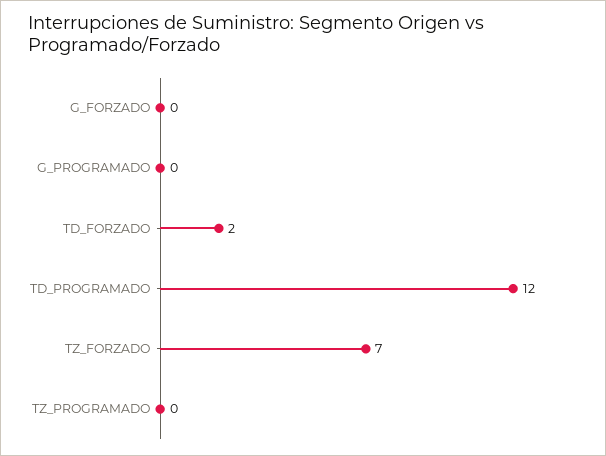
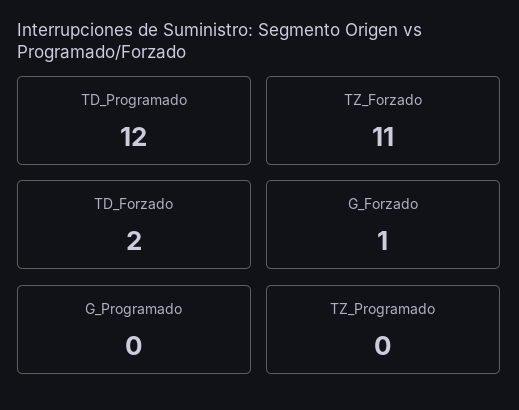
G_FORZADO: 0 -> 1
TZ_FORZADO: 7 -> 11

